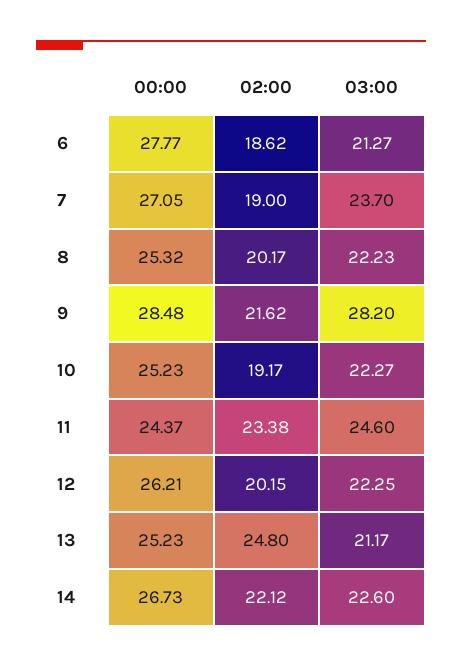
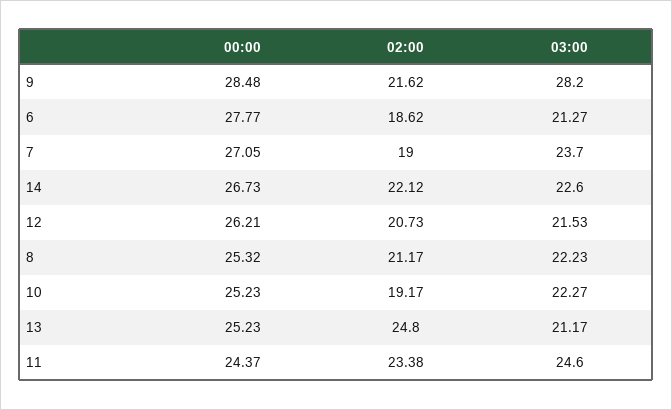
02:00, 8: 20.17 -> 21.17
02:00, 12: 20.15 -> 20.73
03:00, 12: 22.25 -> 21.53

